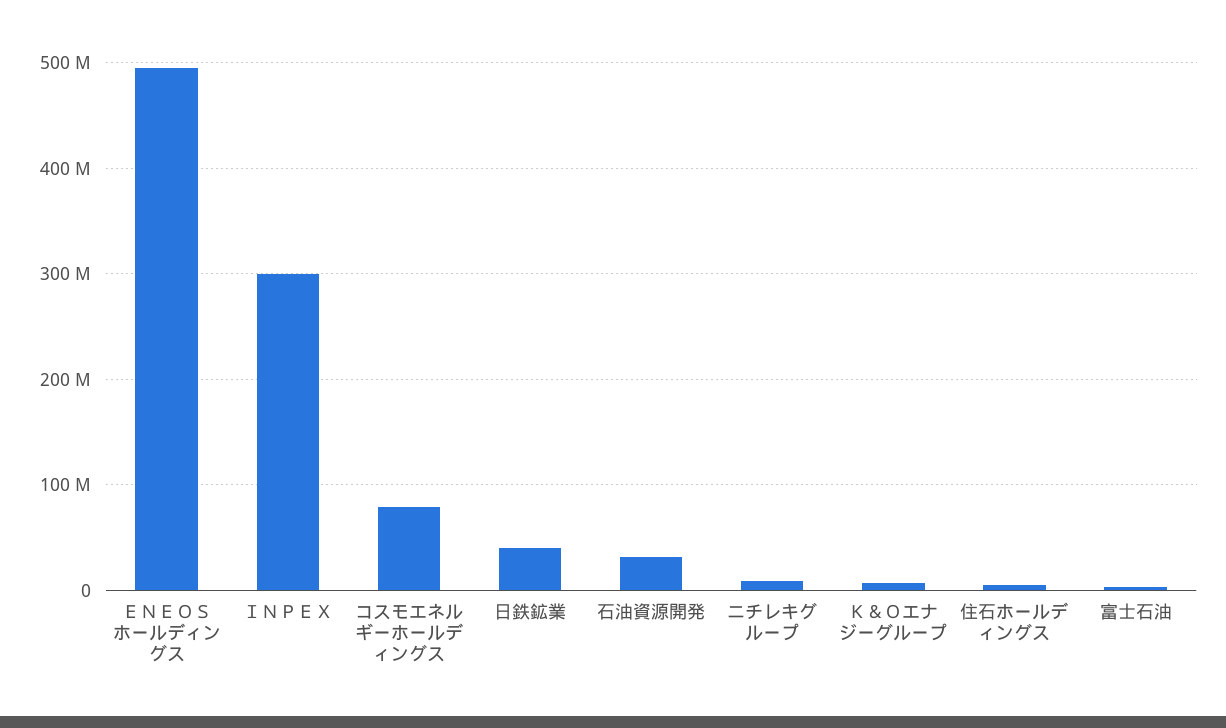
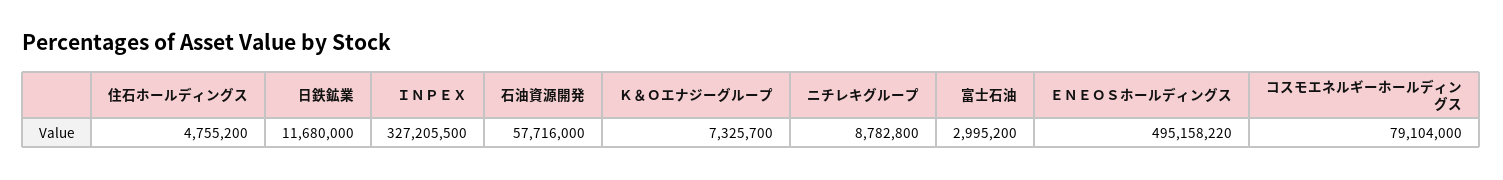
ＩＮＰＥＸ: 300000000 -> 327205500
日鉄鉱業: 40000000 -> 11680000
石油資源開発: 30000000 -> 57716000

